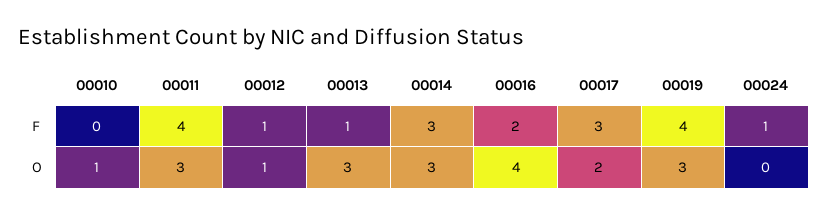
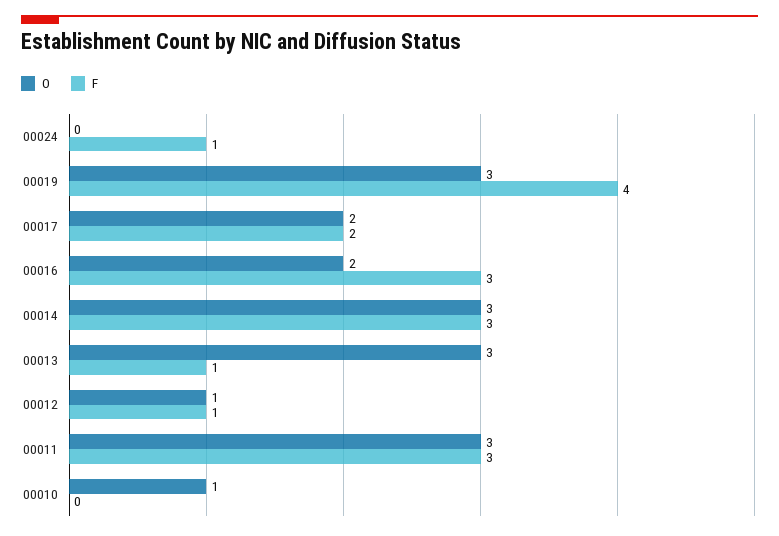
F, 00011: 4 -> 3
F, 00016: 2 -> 3
F, 00017: 3 -> 2
O, 00016: 4 -> 2

